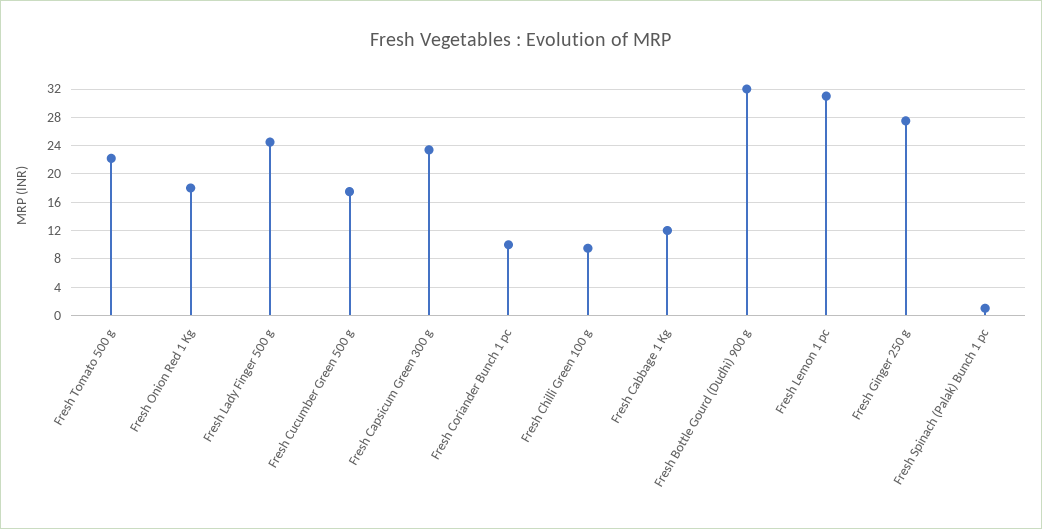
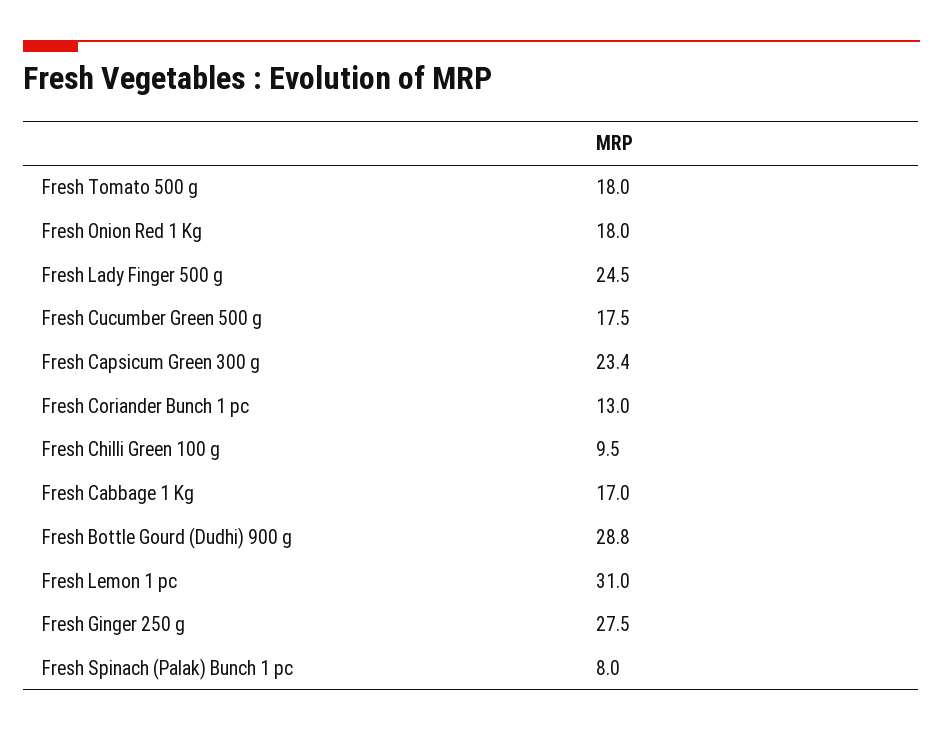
Fresh Tomato 500 g: 22 -> 18
Fresh Coriander Bunch 1 pc: 10 -> 13
Fresh Cabbage 1 Kg: 12 -> 17
Fresh Bottle Gourd (Dudhi) 900 g: 32 -> 28.8
Fresh Spinach (Palak) Bunch 1 pc: 1 -> 8

